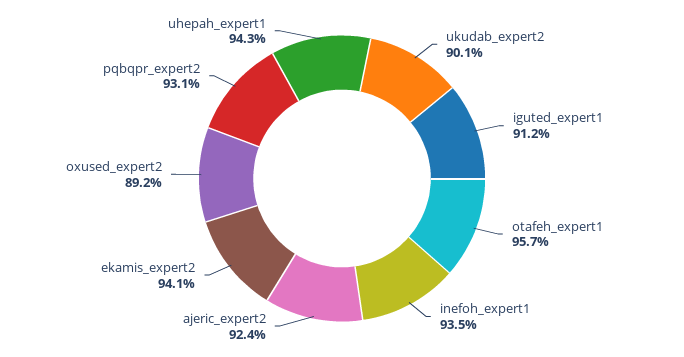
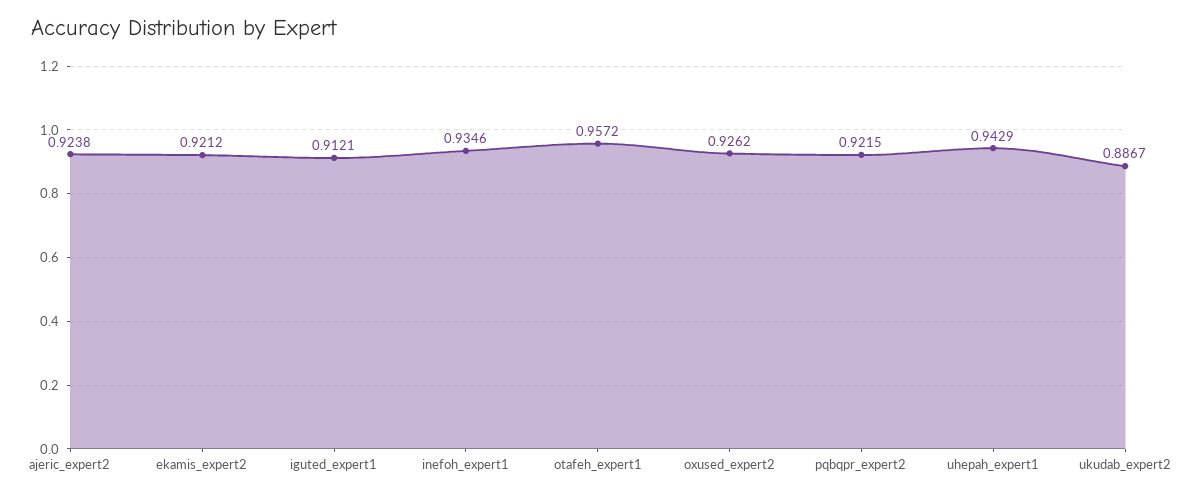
ukudab_expert2: 0.901 -> 0.8867
ekamis_expert2: 0.941 -> 0.9212
oxused_expert2: 0.892 -> 0.9262
pqbqpr_expert2: 0.931 -> 0.9215

